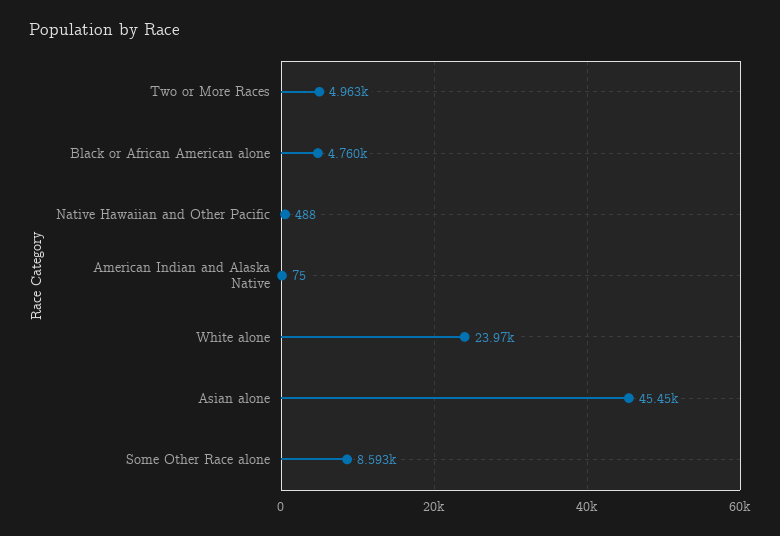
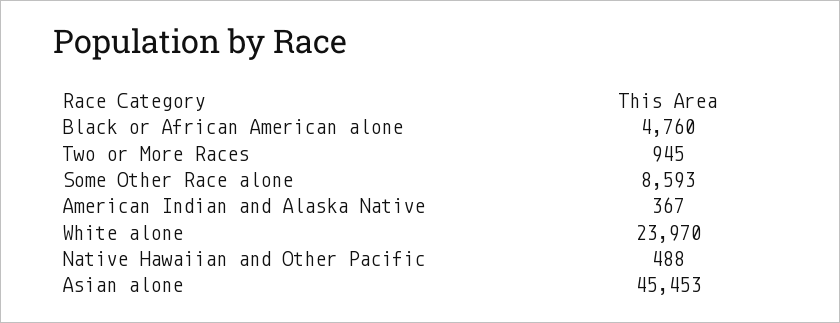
Two or More Races: 4963 -> 945
American Indian and Alaska Native: 75 -> 367

